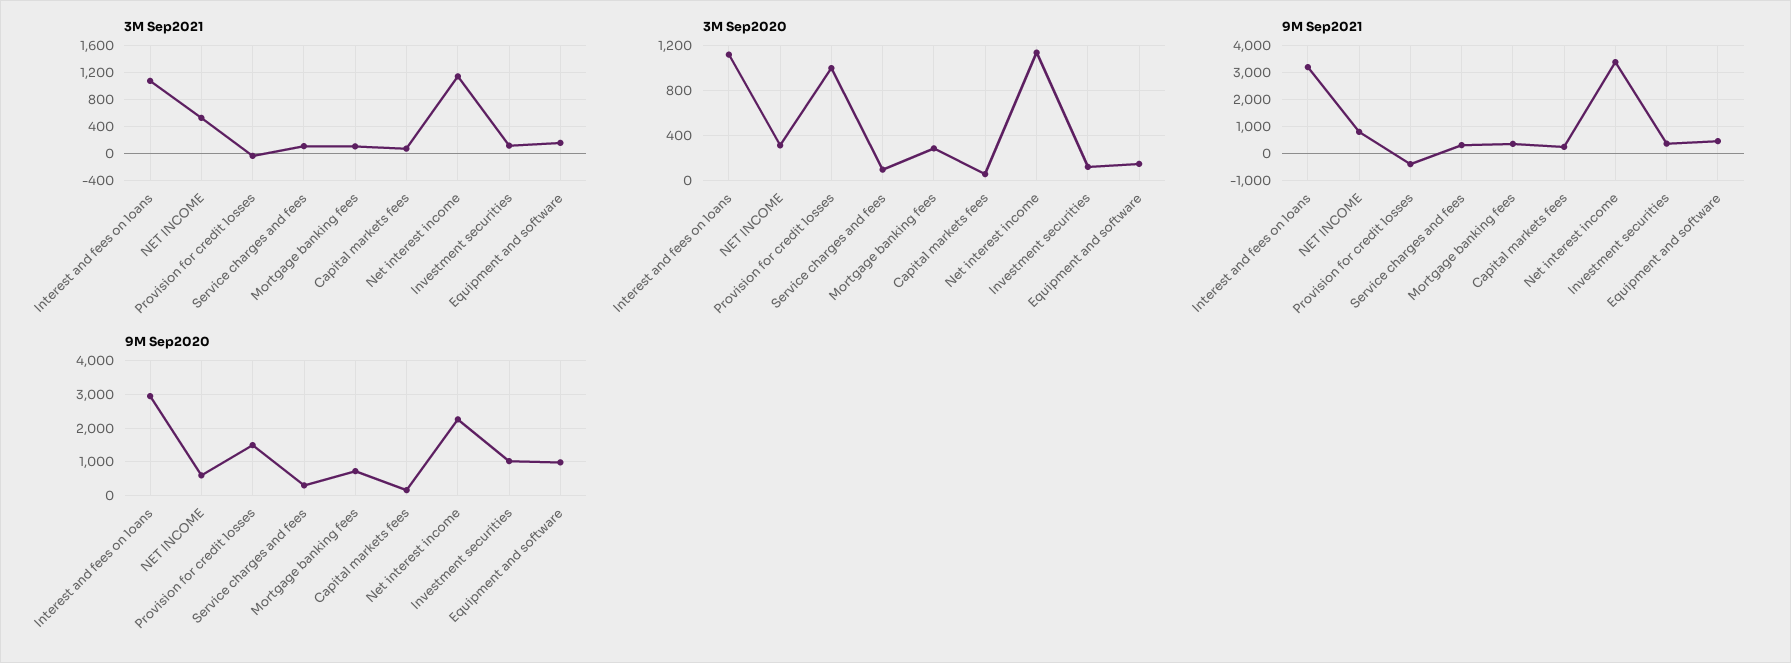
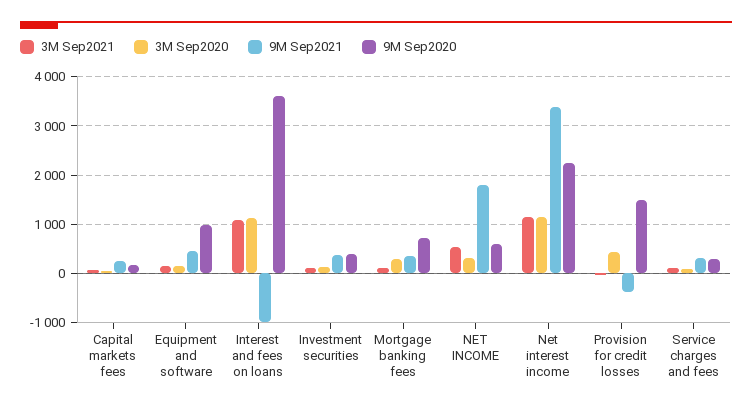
3M Sep2020, Provision for credit losses: 1000 -> 400
9M Sep2021, Interest and fees on loans: 3250 -> -1000
9M Sep2021, NET INCOME: 750 -> 1800
9M Sep2020, Interest and fees on loans: 3000 -> 3600
9M Sep2020, Investment securities: 1000 -> 400

